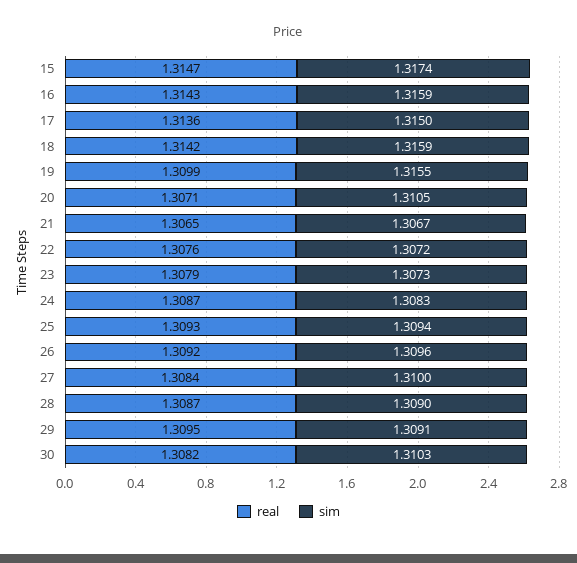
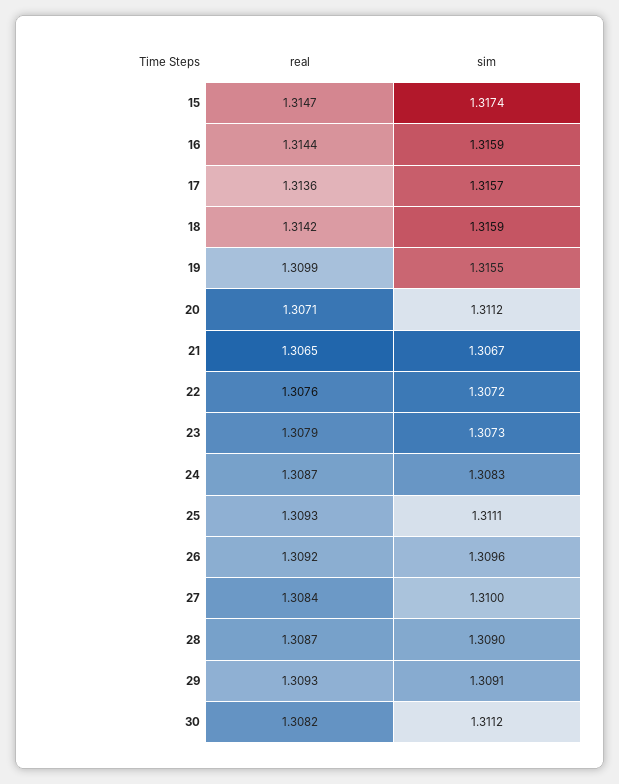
real, 16: 1.3143 -> 1.3144
sim, 17: 1.315 -> 1.3157
sim, 20: 1.3105 -> 1.3112
sim, 25: 1.3094 -> 1.3111
real, 29: 1.3095 -> 1.3093
sim, 30: 1.3103 -> 1.3112

